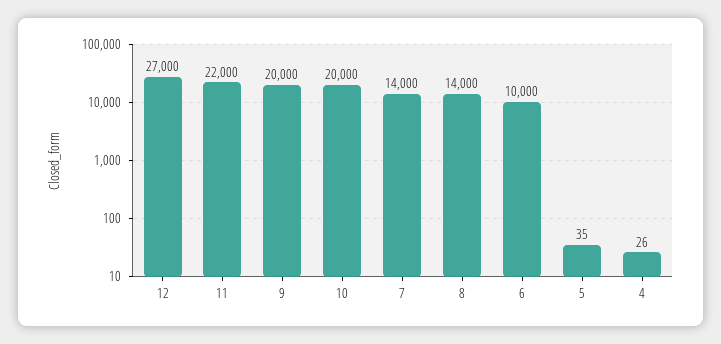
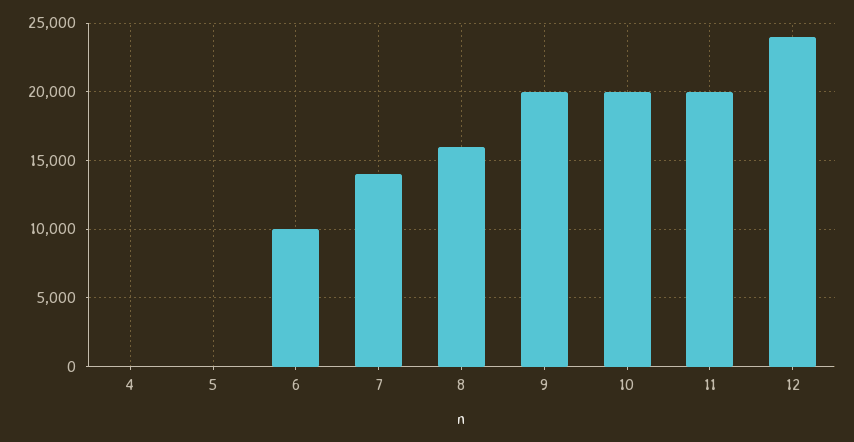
12: 27000 -> 24000
11: 22000 -> 20000
8: 14000 -> 16000

